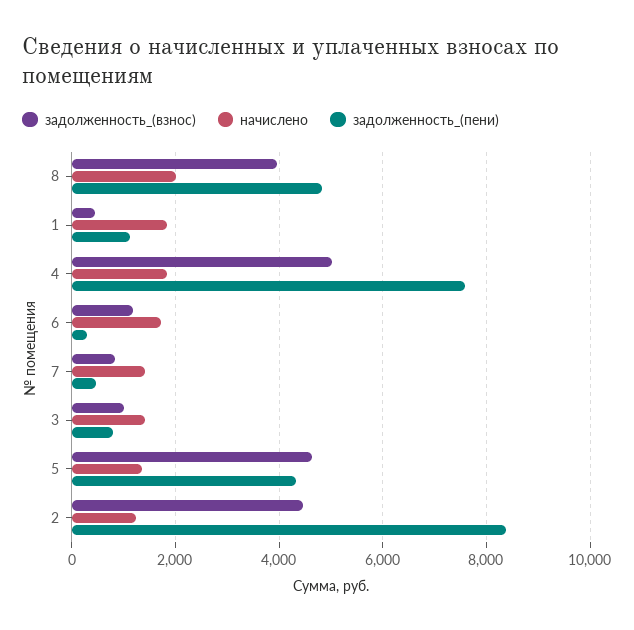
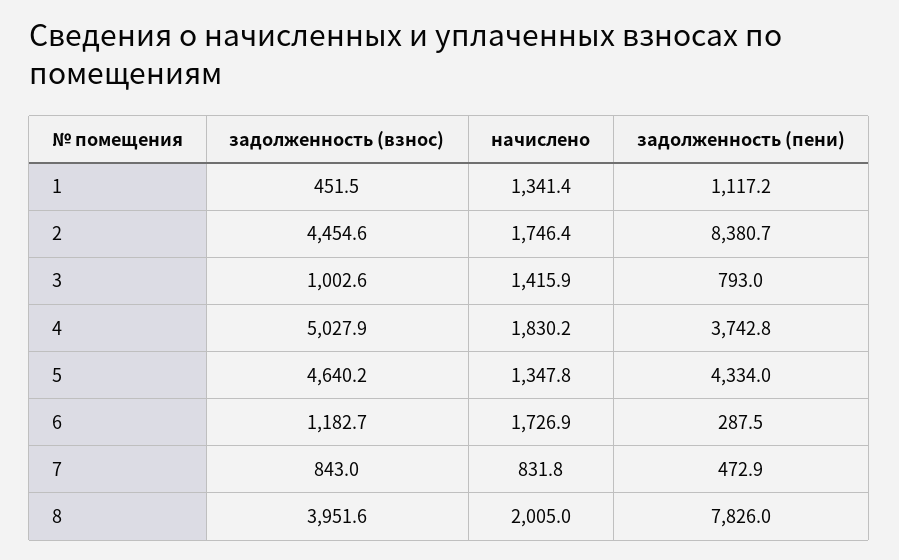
задолженность_(пени), 8: 4800 -> 7826
начислено, 1: 1800 -> 1341.4
задолженность_(пени), 4: 7600 -> 3742.8
начислено, 7: 1400 -> 831.8
начислено, 2: 1200 -> 1746.4

